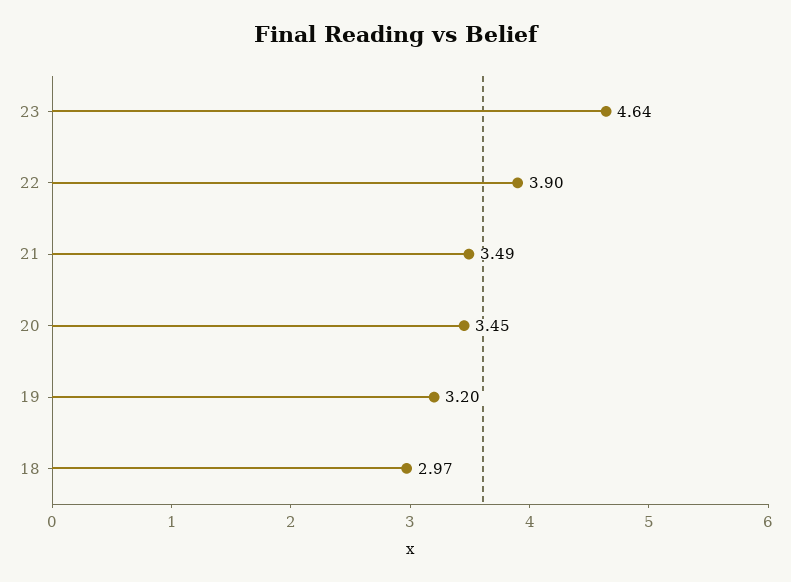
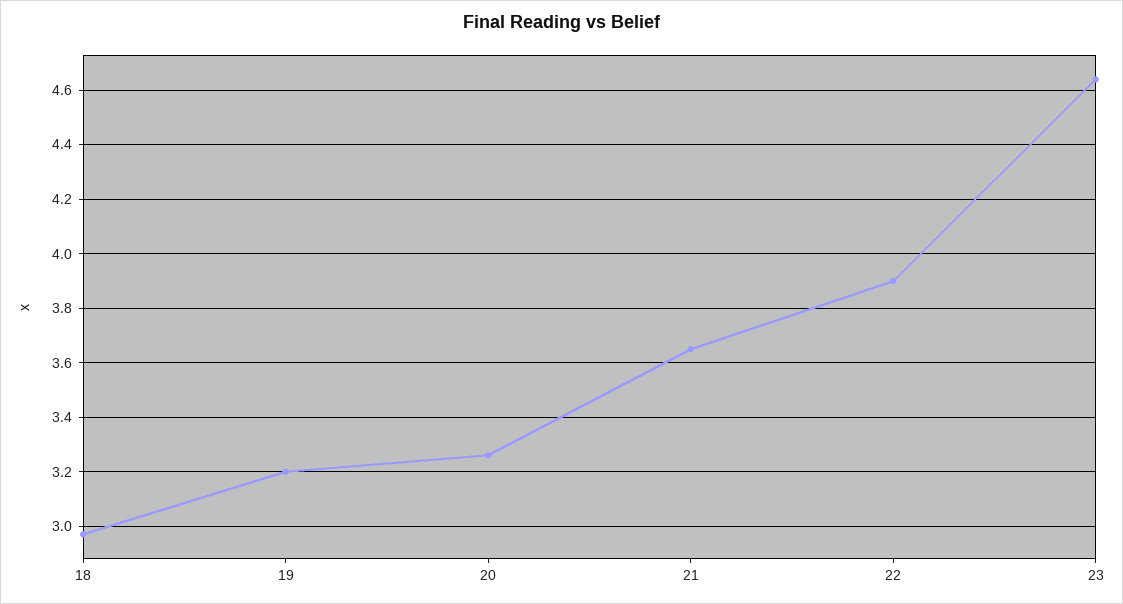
21: 3.49 -> 3.65
20: 3.45 -> 3.25

